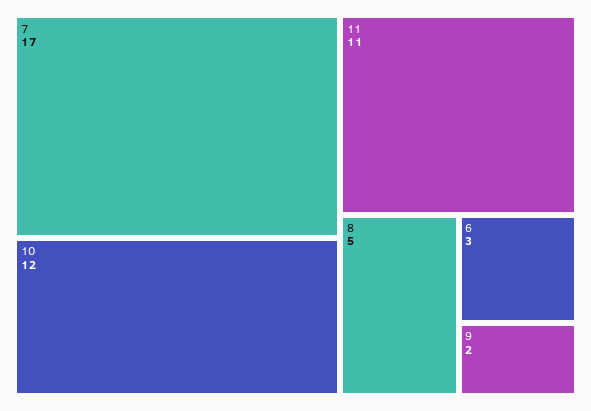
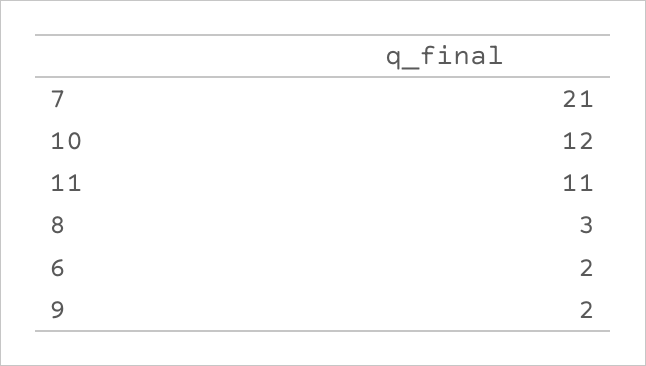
7: 17 -> 21
8: 5 -> 3
6: 3 -> 2

